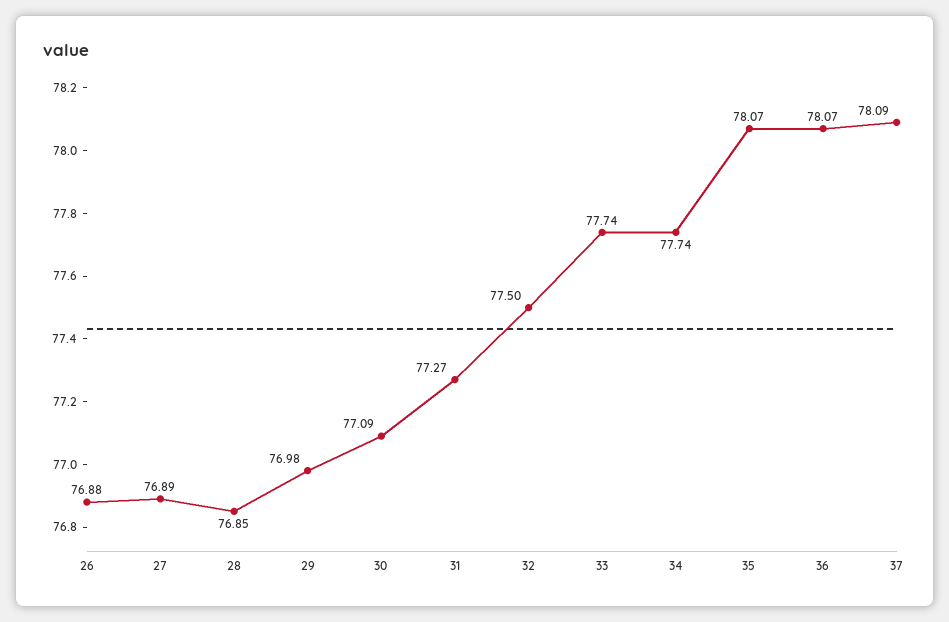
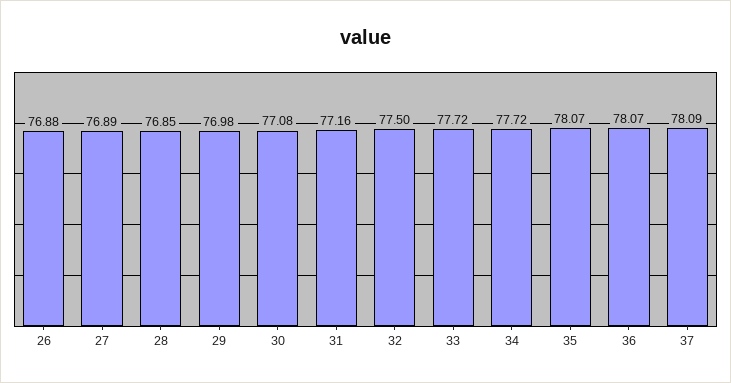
30: 77.09 -> 77.08
31: 77.27 -> 77.16
33: 77.74 -> 77.72
34: 77.74 -> 77.72

